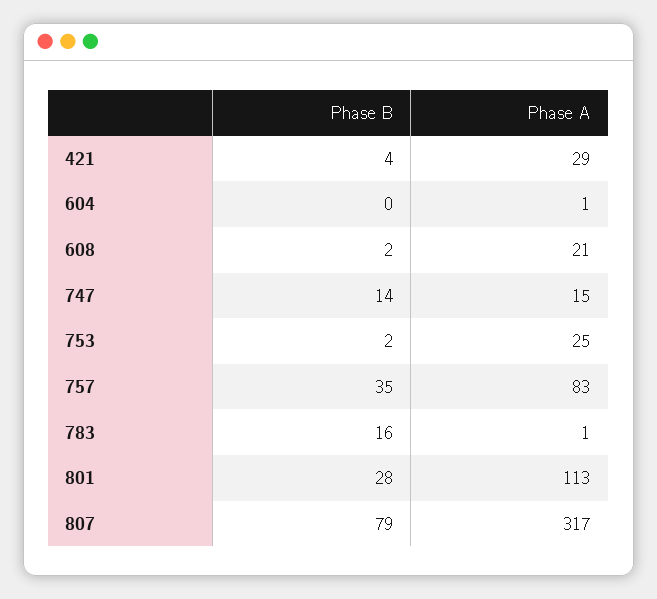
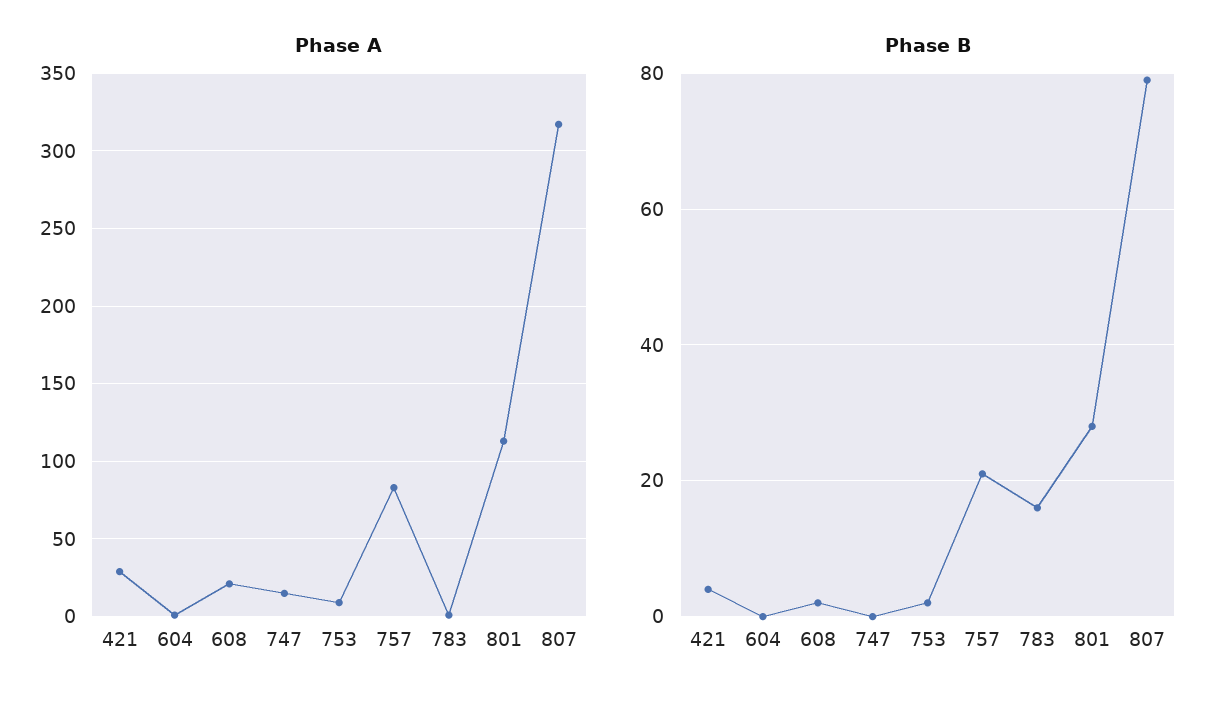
Phase B, 747: 14 -> 0
Phase A, 753: 25 -> 10
Phase B, 757: 35 -> 20

